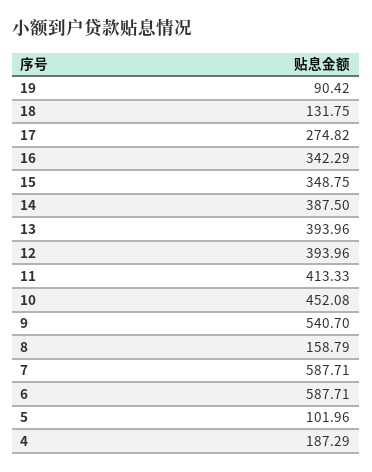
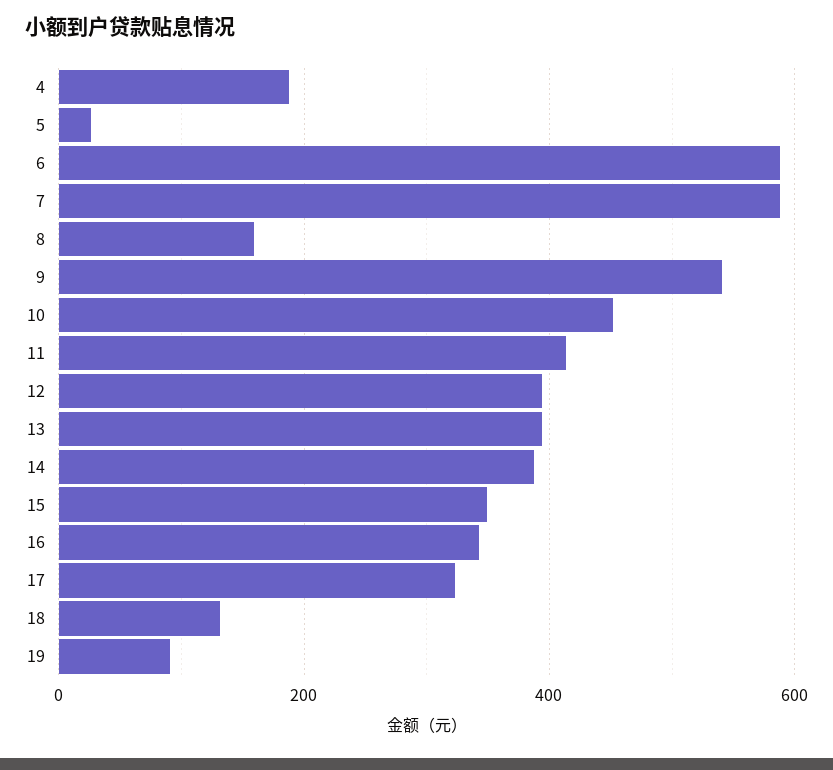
17: 274.82 -> 320
5: 101.96 -> 20

